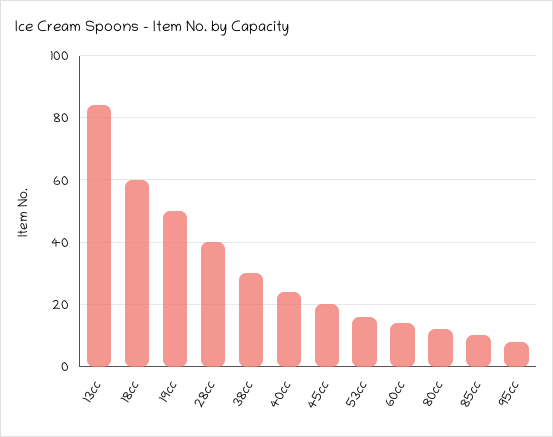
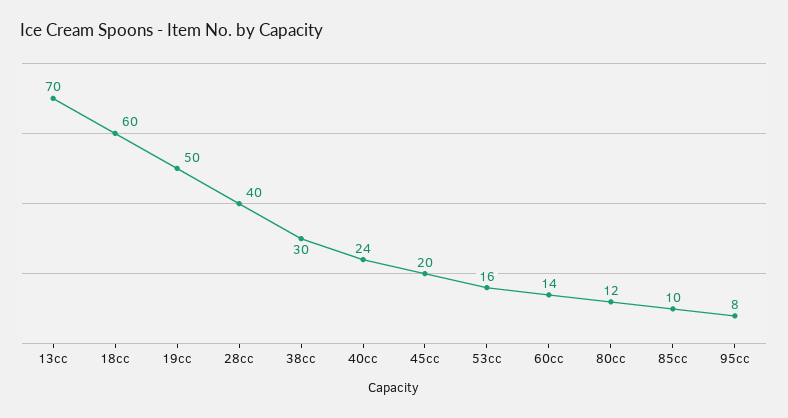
13cc: 85 -> 70

